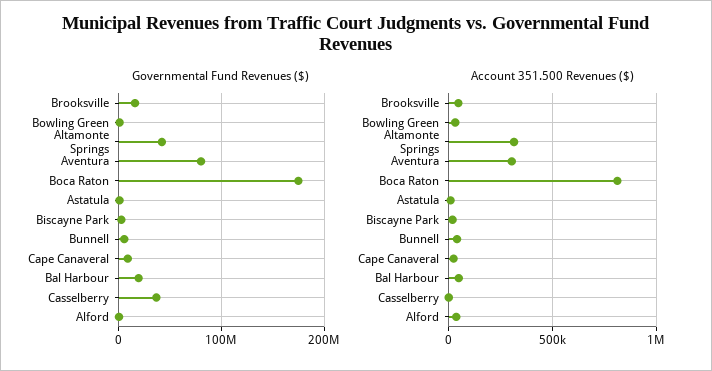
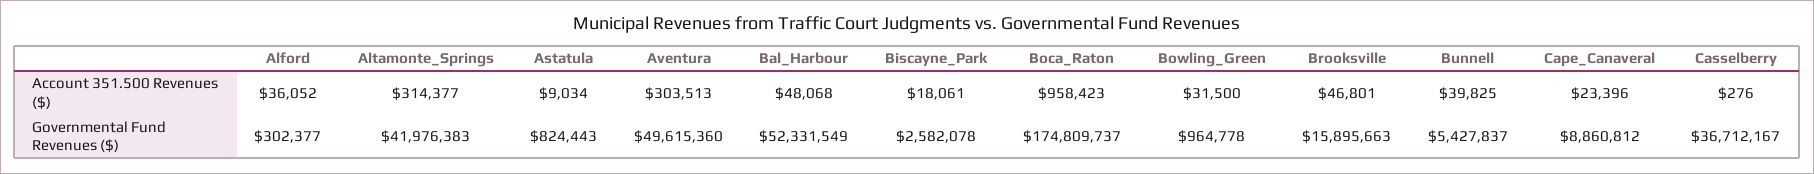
Governmental Fund Revenues ($), Aventura: 80000000 -> 49615360
Governmental Fund Revenues ($), Bal Harbour: 20000000 -> 52331549
Account 351.500 Revenues ($), Boca Raton: 800000 -> 958423

